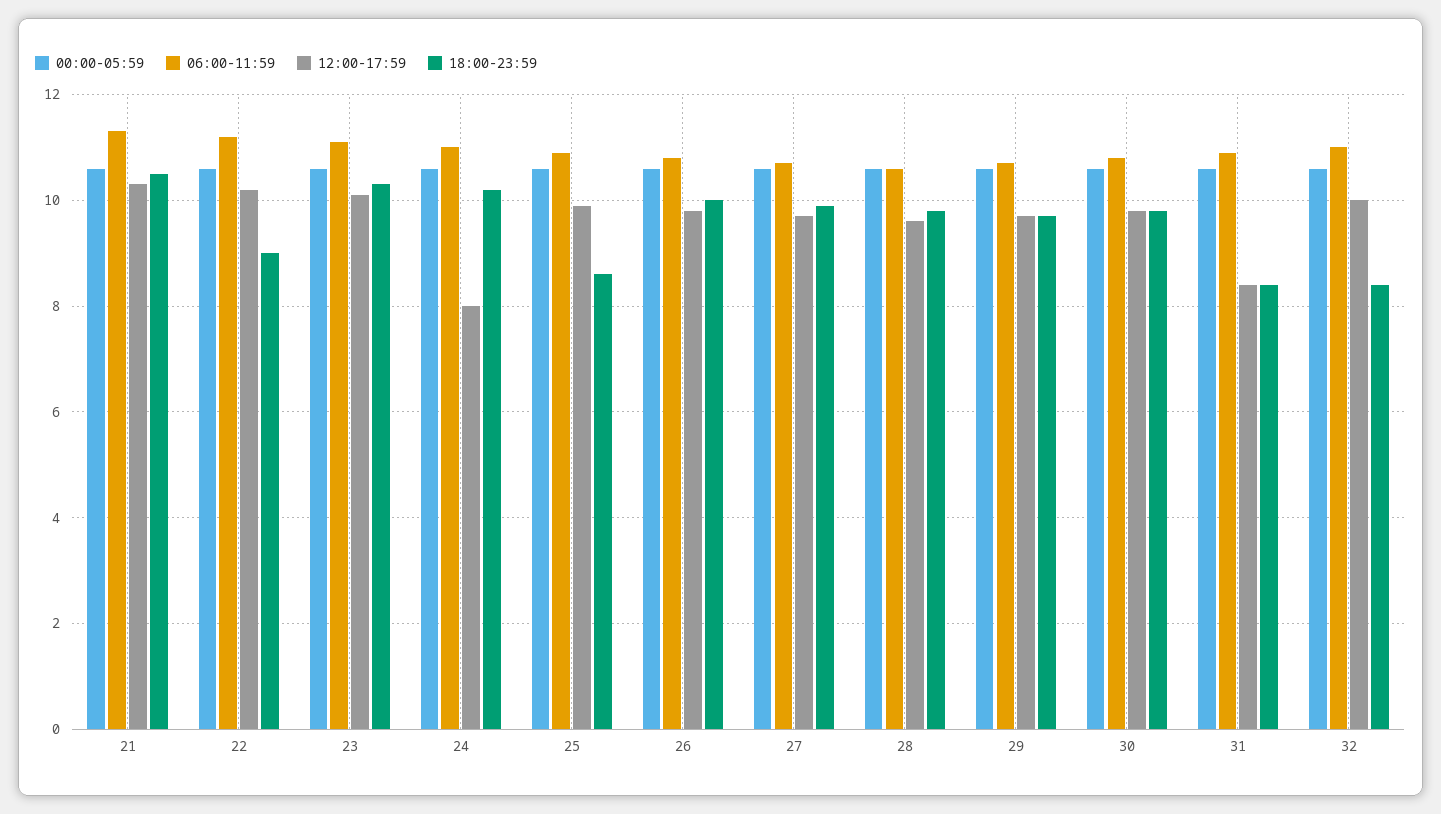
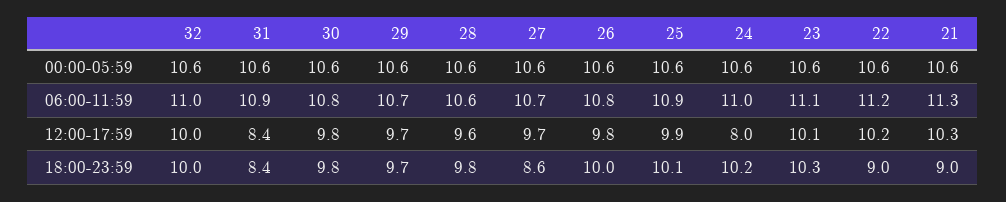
18:00-23:59, 21: 10.5 -> 9
18:00-23:59, 25: 8.5 -> 10.1
18:00-23:59, 27: 10 -> 8.6
18:00-23:59, 32: 8.5 -> 10

